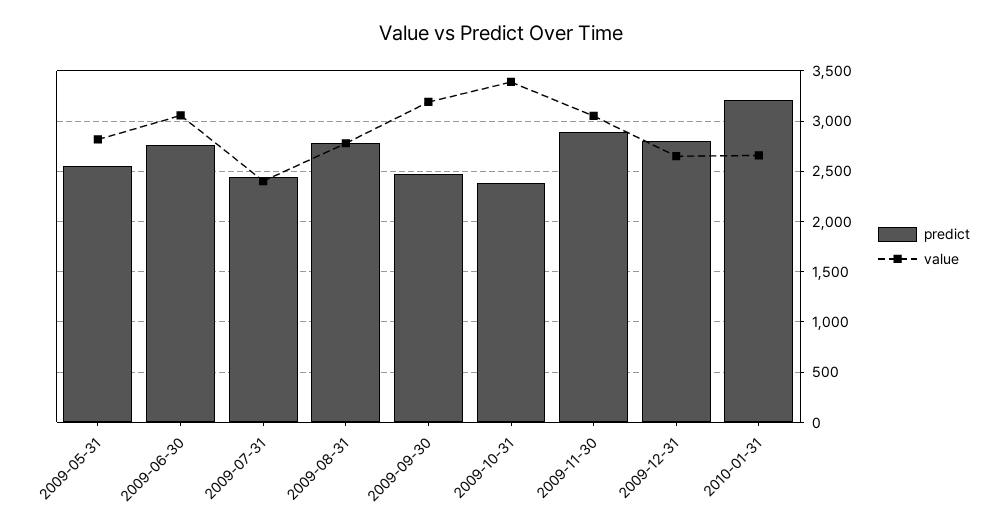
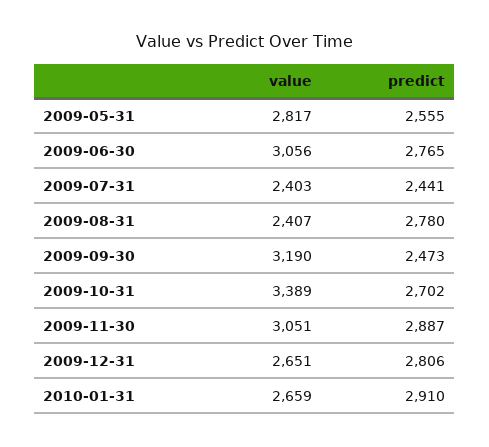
value, 2009-08-31: 2800 -> 2407
predict, 2009-10-31: 2400 -> 2702
predict, 2010-01-31: 3200 -> 2910

